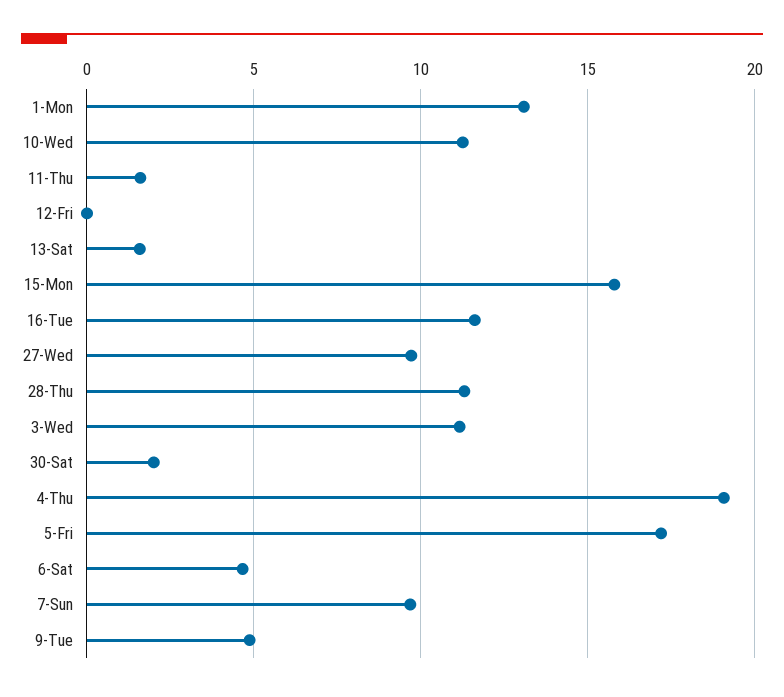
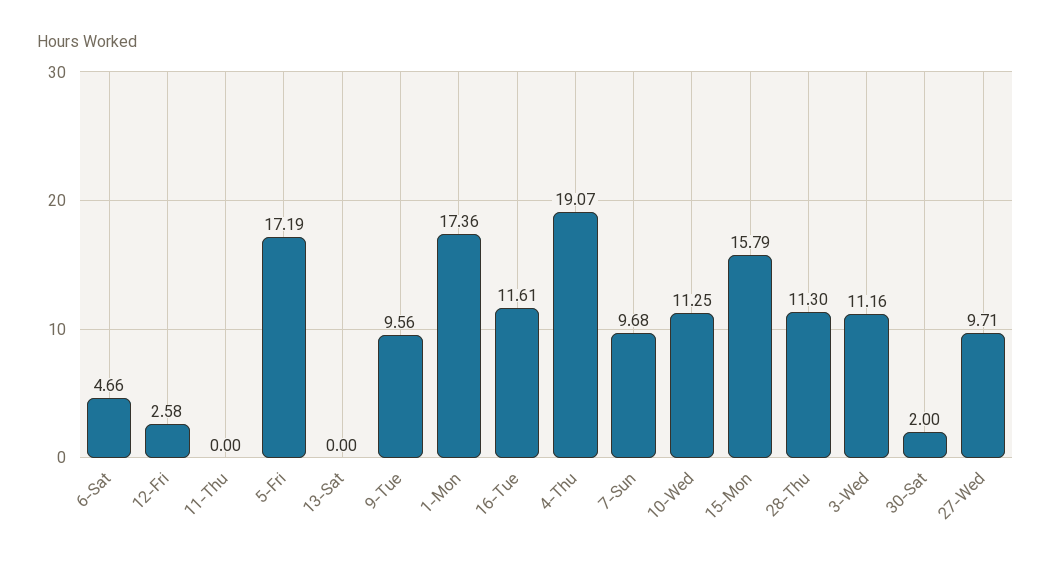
1-Mon: 13 -> 17.36
11-Thu: 1.5 -> 0
12-Fri: 0 -> 2.58
13-Sat: 1.5 -> 0
9-Tue: 5 -> 9.56

